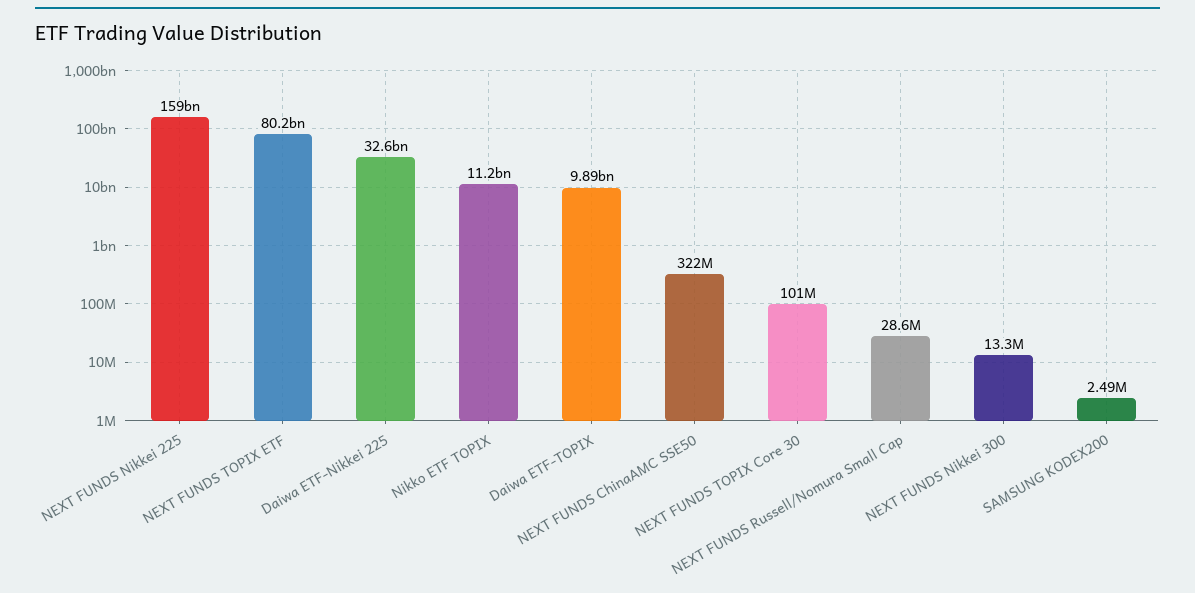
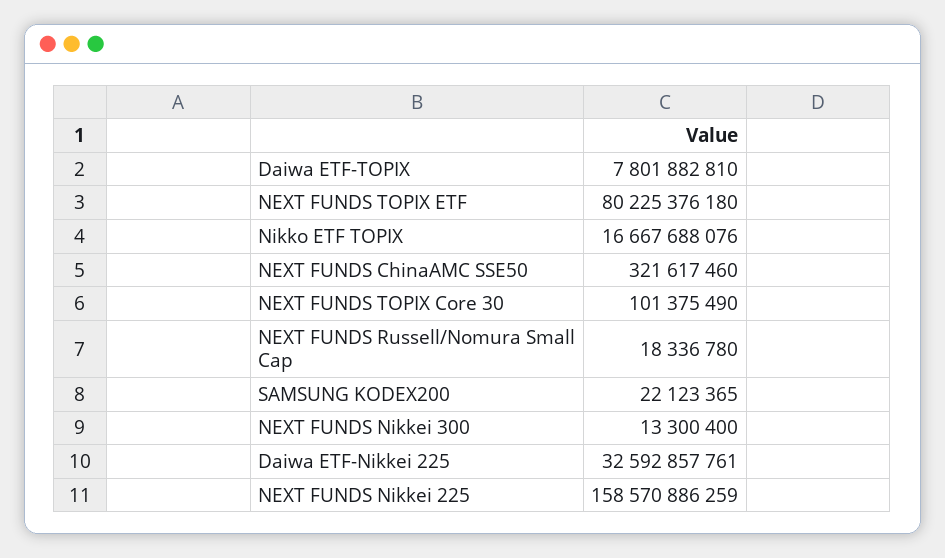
Nikko ETF TOPIX: 11200000000 -> 16667688076
Daiwa ETF-TOPIX: 9890000000 -> 7801882810
NEXT FUNDS Russell/Nomura Small Cap: 28600000 -> 18336780
SAMSUNG KODEX200: 2490000 -> 22123365

